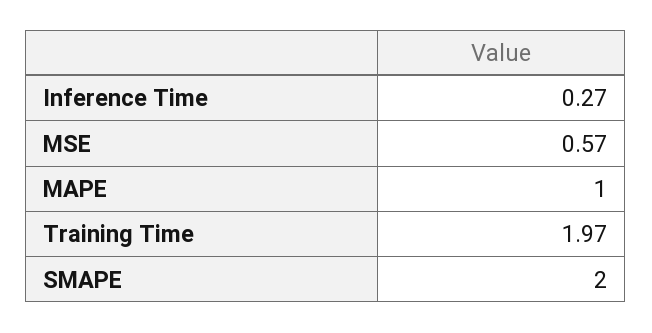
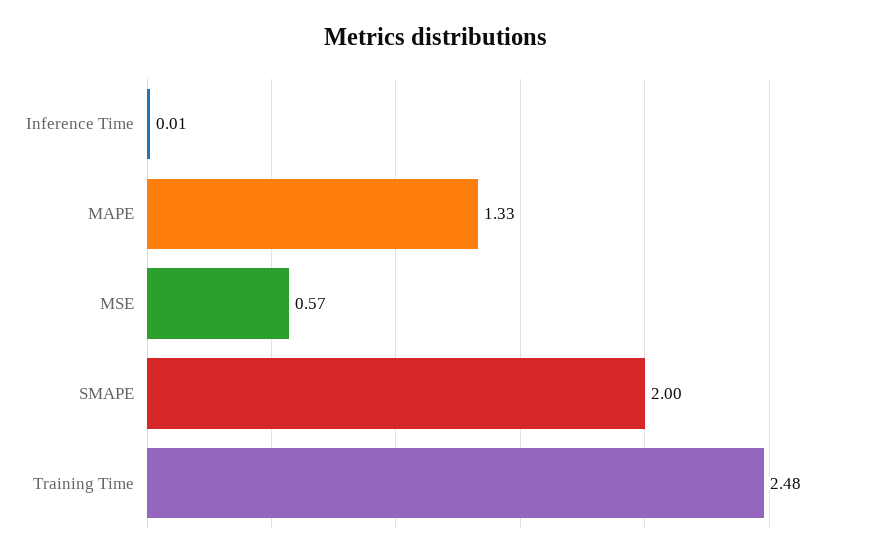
Inference Time: 0.27 -> 0.01
MAPE: 1 -> 1.33
Training Time: 1.97 -> 2.48

